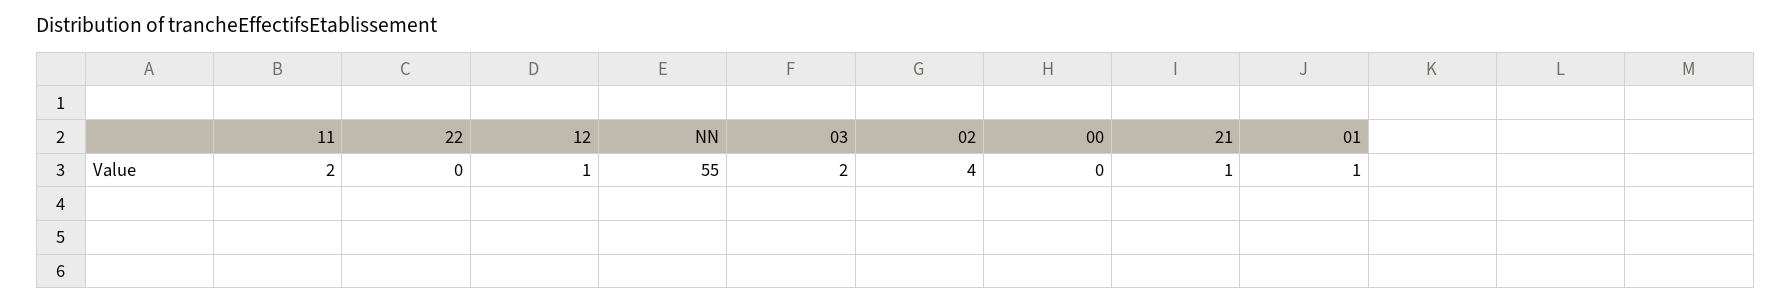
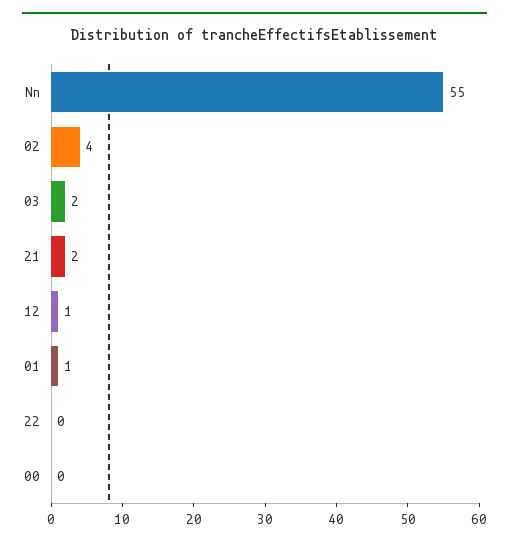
11: 2 -> none
21: 1 -> 2

